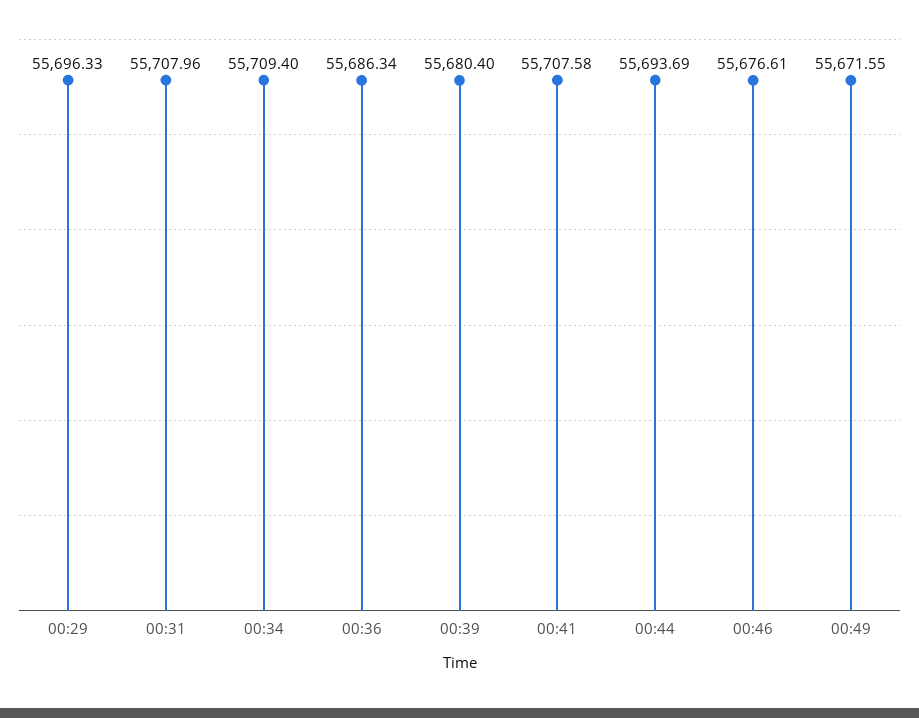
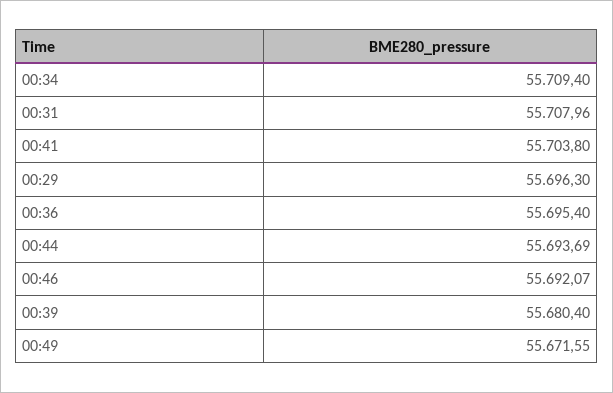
00:29: 55696.33 -> 55696.3
00:36: 55686.34 -> 55695.4
00:41: 55707.58 -> 55703.8
00:46: 55676.61 -> 55692.07

